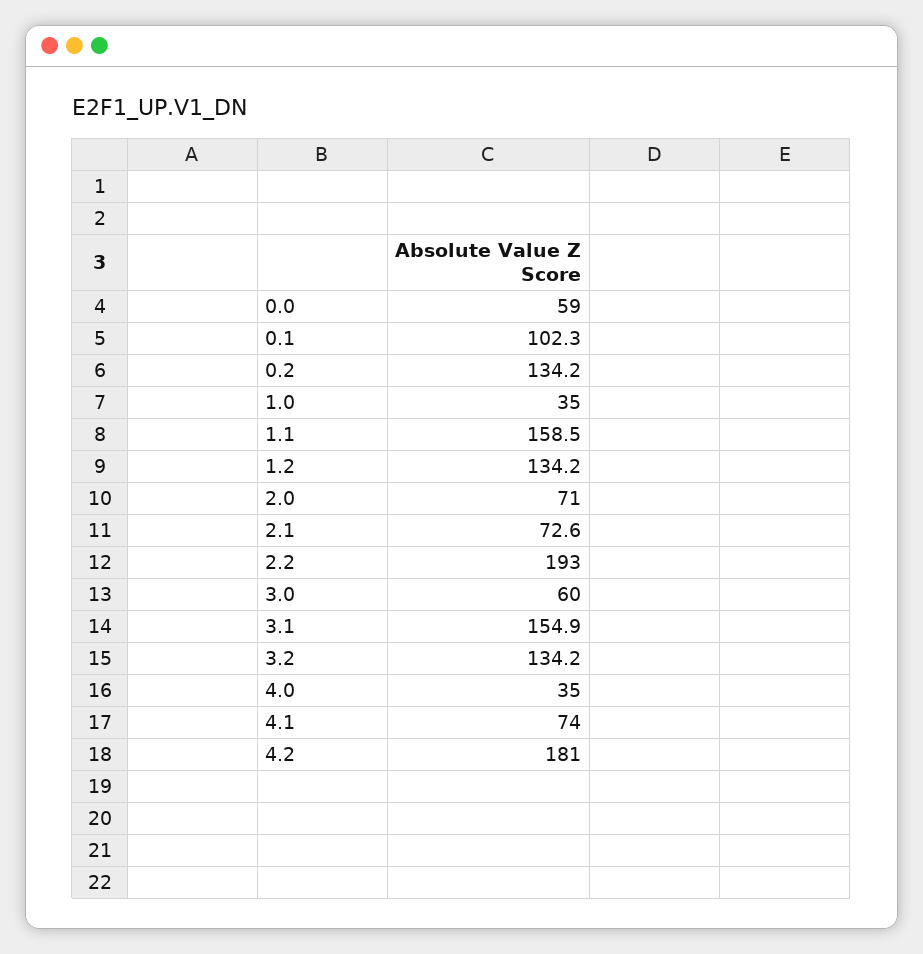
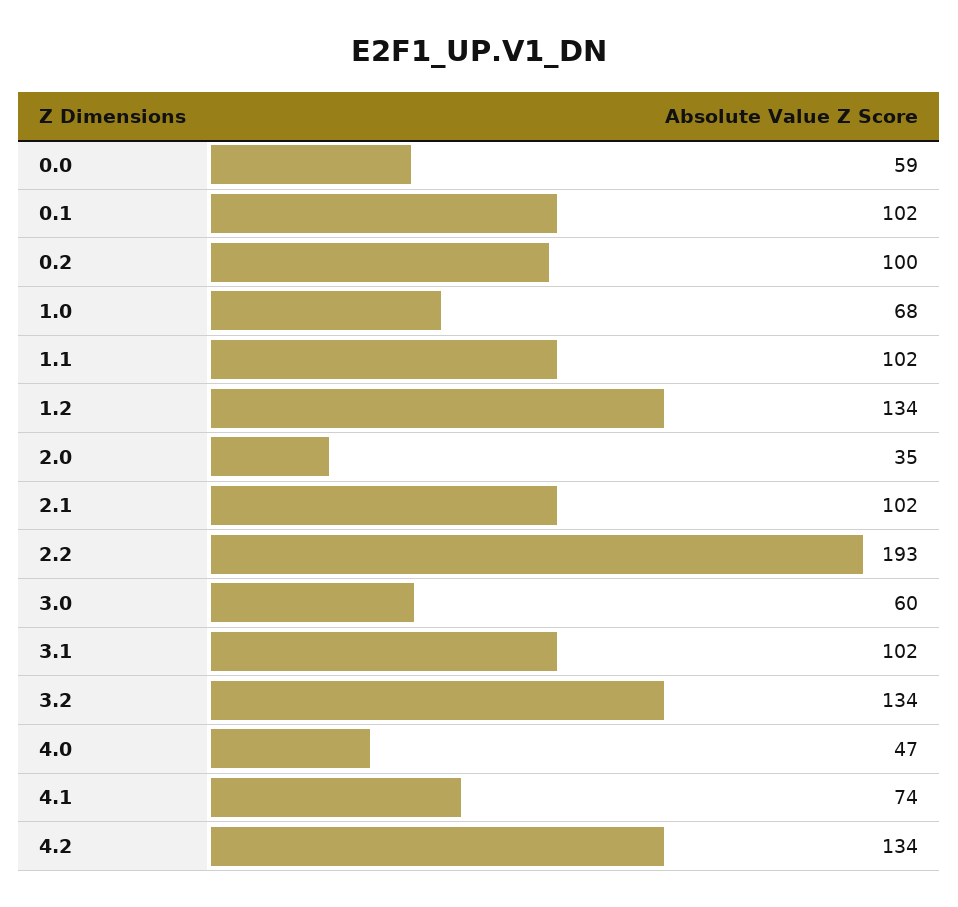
0.2: 134.2 -> 100
1.0: 35 -> 68
1.1: 158.5 -> 102
2.0: 71 -> 35
2.1: 72.6 -> 102
3.1: 154.9 -> 102
4.0: 35 -> 47
4.2: 181 -> 134

